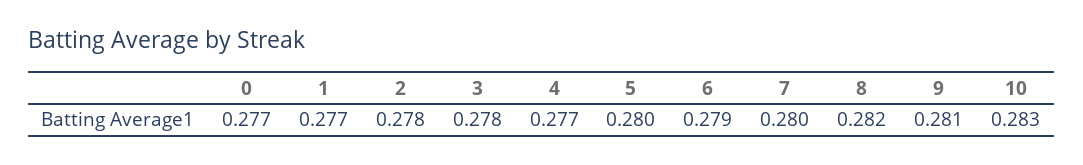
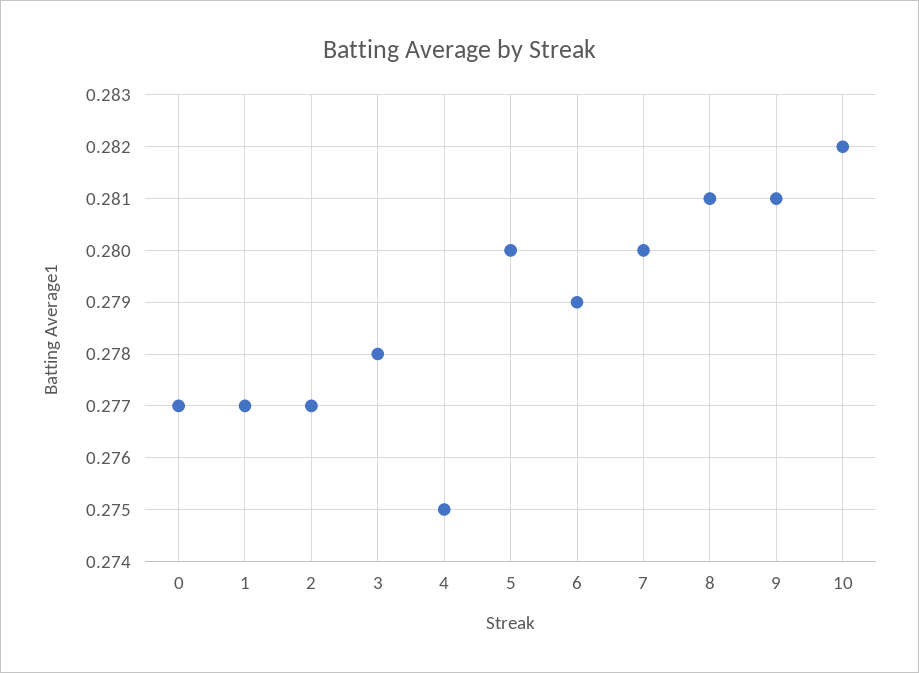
2: 0.278 -> 0.277
4: 0.277 -> 0.275
8: 0.282 -> 0.281
10: 0.283 -> 0.282

